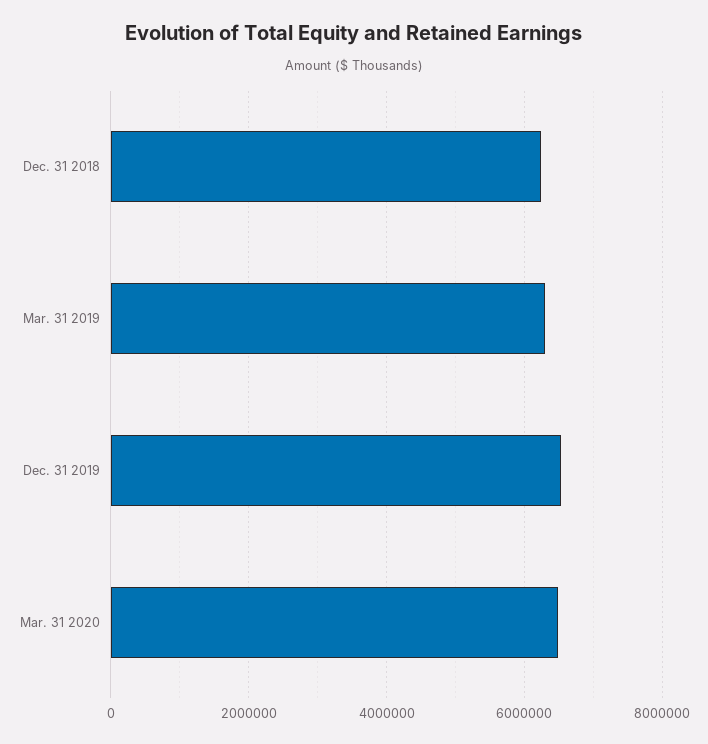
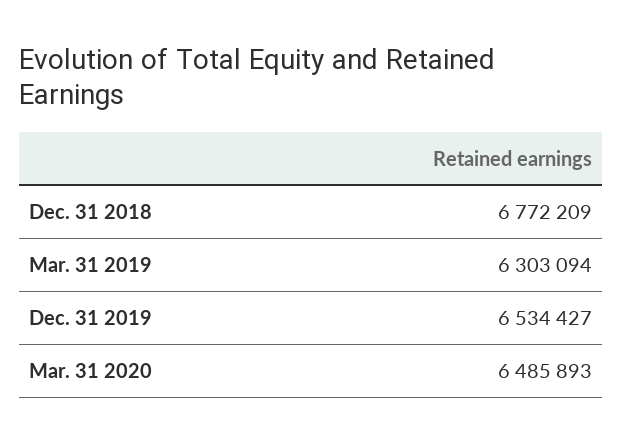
Dec. 31 2018: 6200000 -> 6772209

